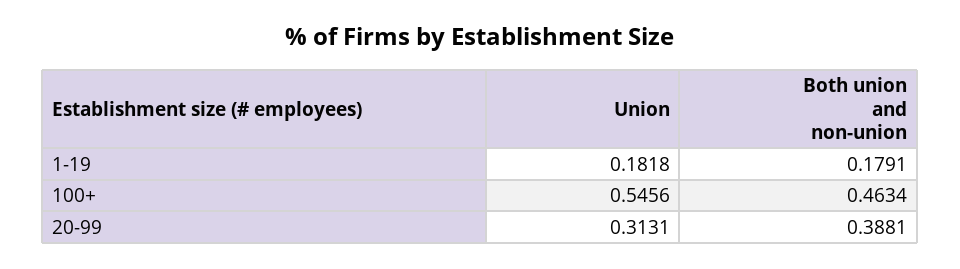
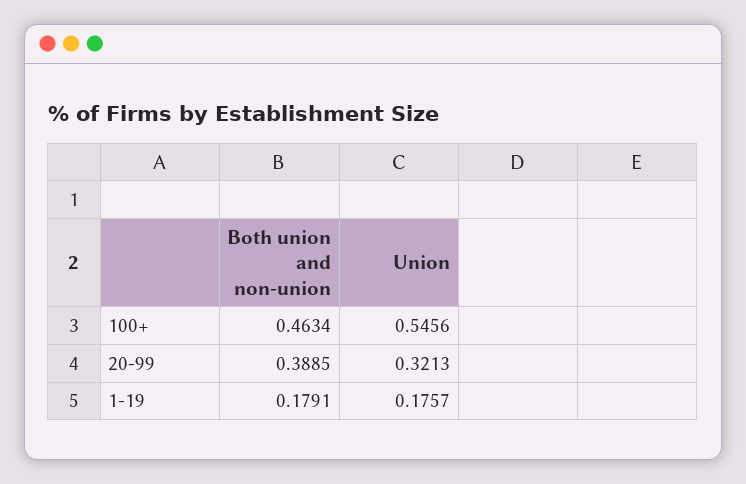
Union, 1-19: 0.1818 -> 0.1757
Union, 20-99: 0.3131 -> 0.3213
Both union and non-union, 20-99: 0.3881 -> 0.3885

